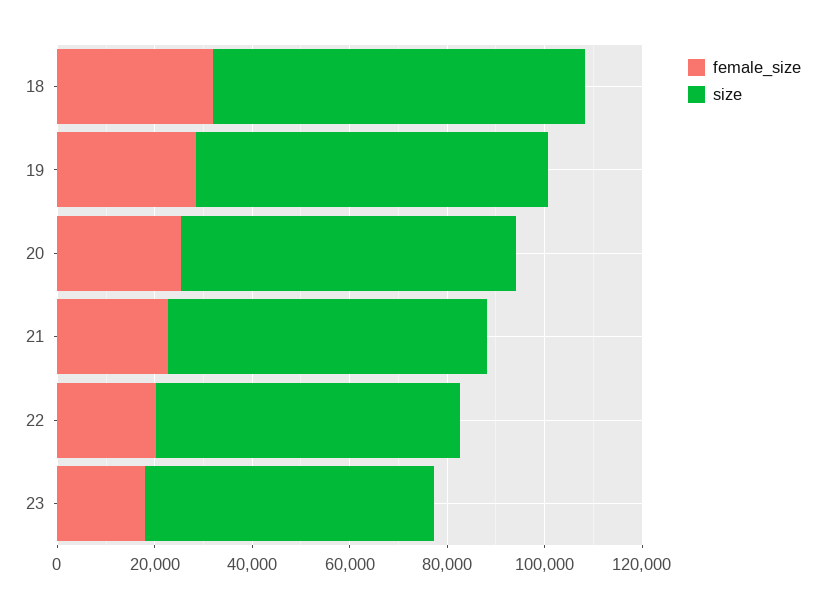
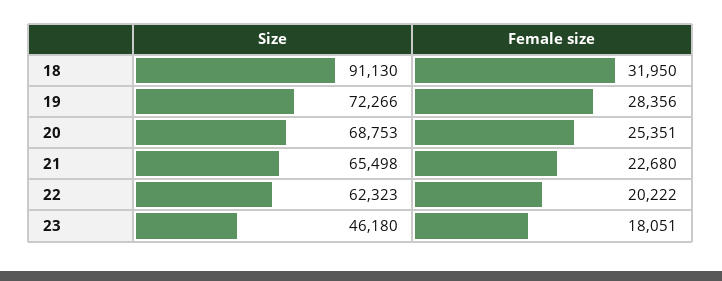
size, 18: 75000 -> 91130
size, 23: 60000 -> 46180

